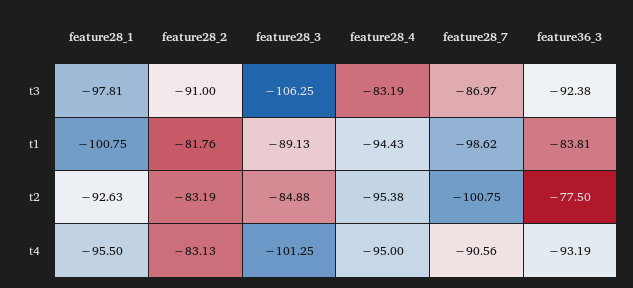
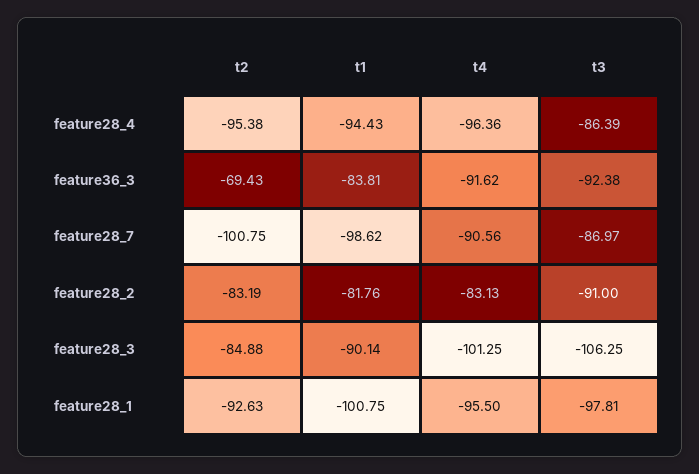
feature28_4, t3: -83.19 -> -86.39
feature28_3, t1: -89.13 -> -90.14
feature36_3, t2: -77.5 -> -69.43
feature28_4, t4: -95 -> -96.36
feature36_3, t4: -93.19 -> -91.62

